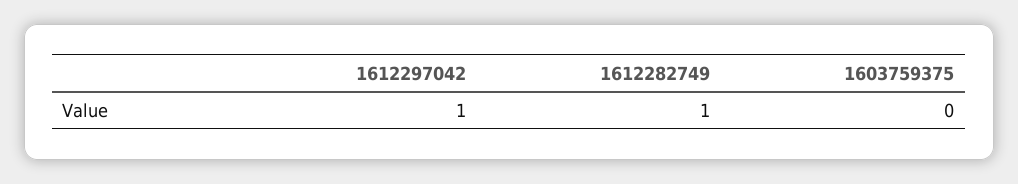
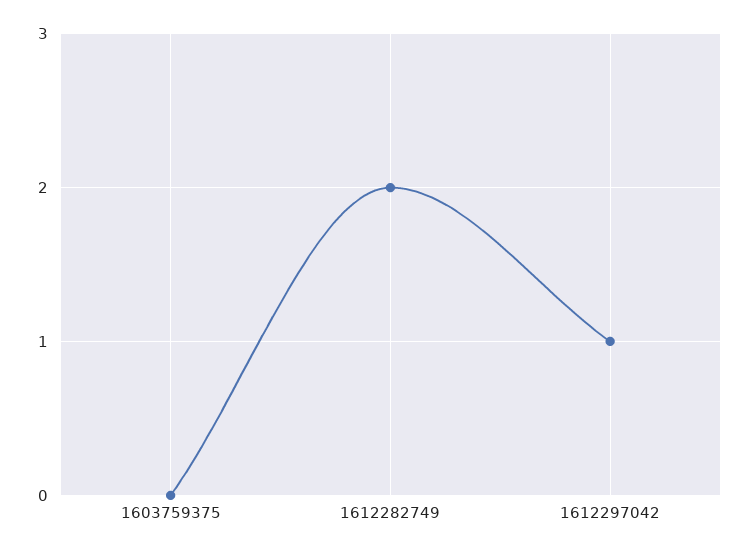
1612282749: 1 -> 2

